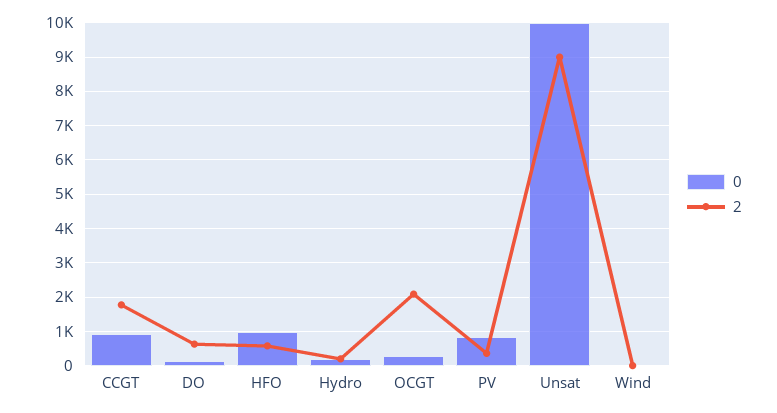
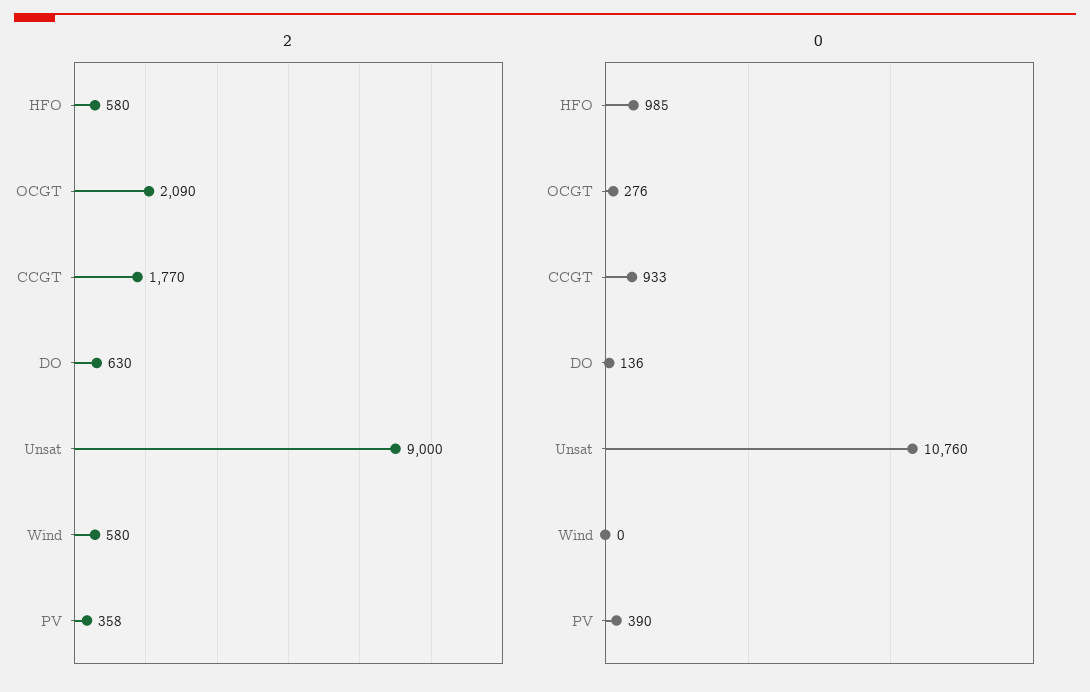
0, Hydro: 200 -> none
2, Hydro: 200 -> none
0, PV: 800 -> 390
0, Unsat: 10000 -> 10760
2, Wind: 0 -> 580

